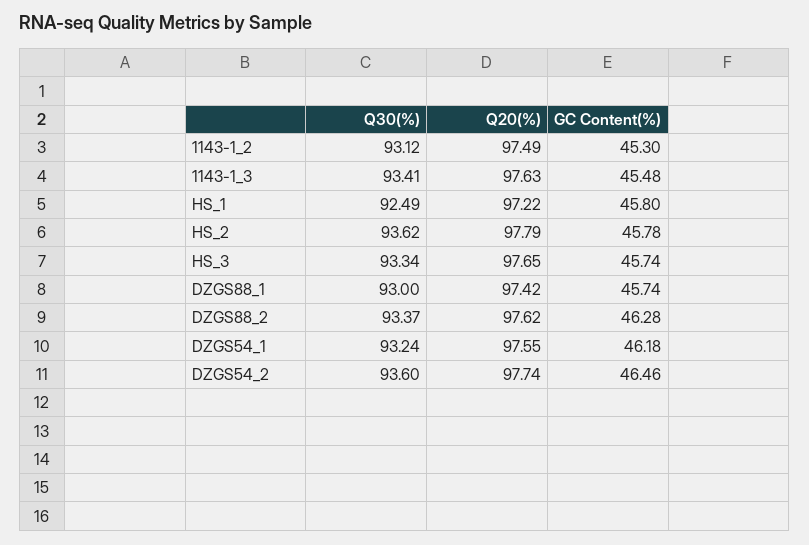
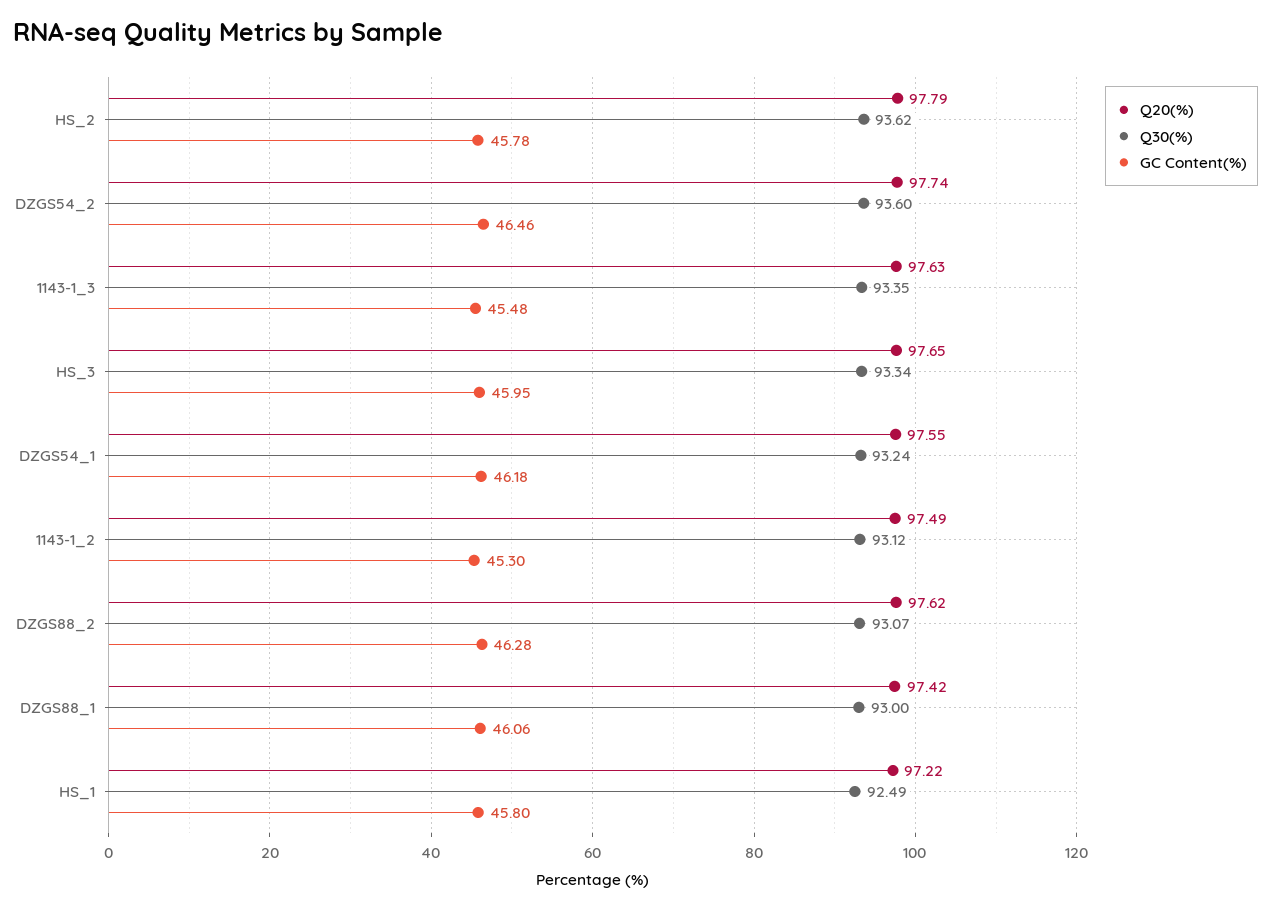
Q30(%), 1143-1_3: 93.41 -> 93.35
GC Content(%), HS_3: 45.74 -> 45.95
GC Content(%), DZGS88_1: 45.74 -> 46.06
Q30(%), DZGS88_2: 93.37 -> 93.07

